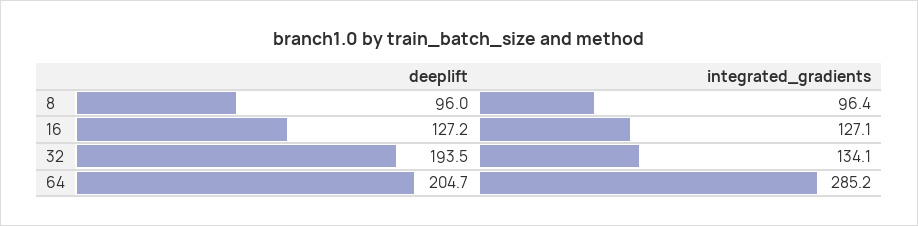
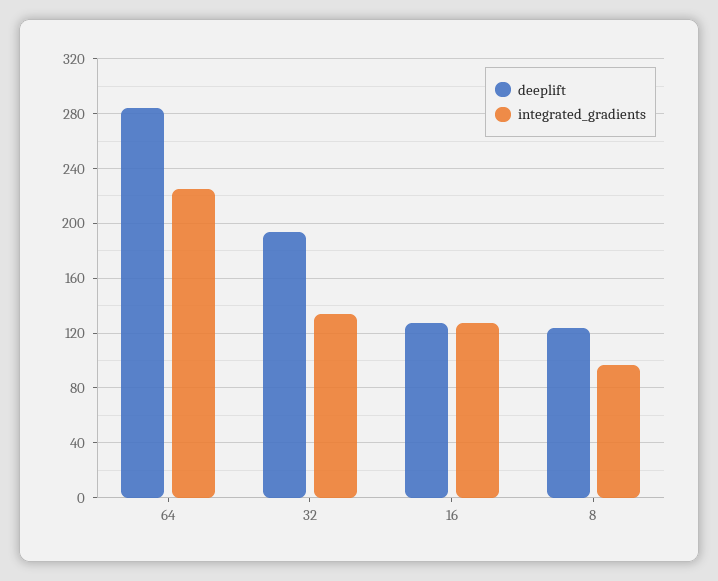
deeplift, 8: 96 -> 125
deeplift, 64: 204.7 -> 285
integrated_gradients, 64: 285.2 -> 225

